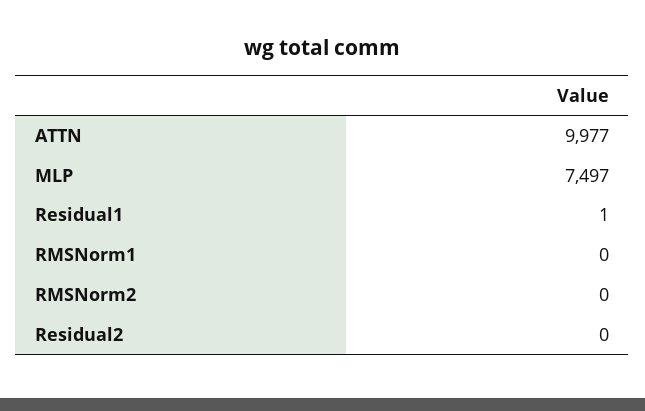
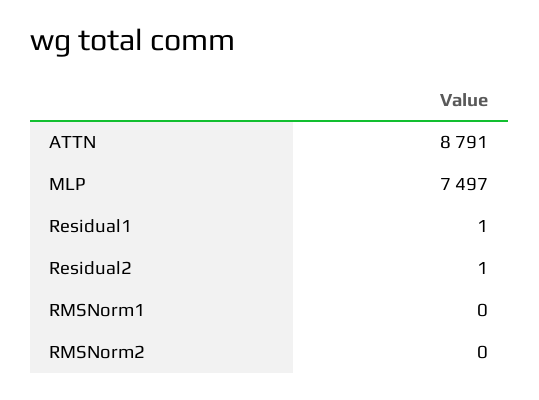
ATTN: 9977 -> 8791
Residual2: 0 -> 1

